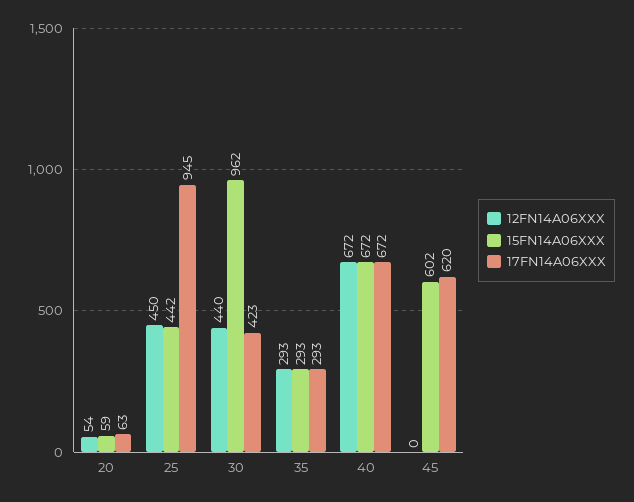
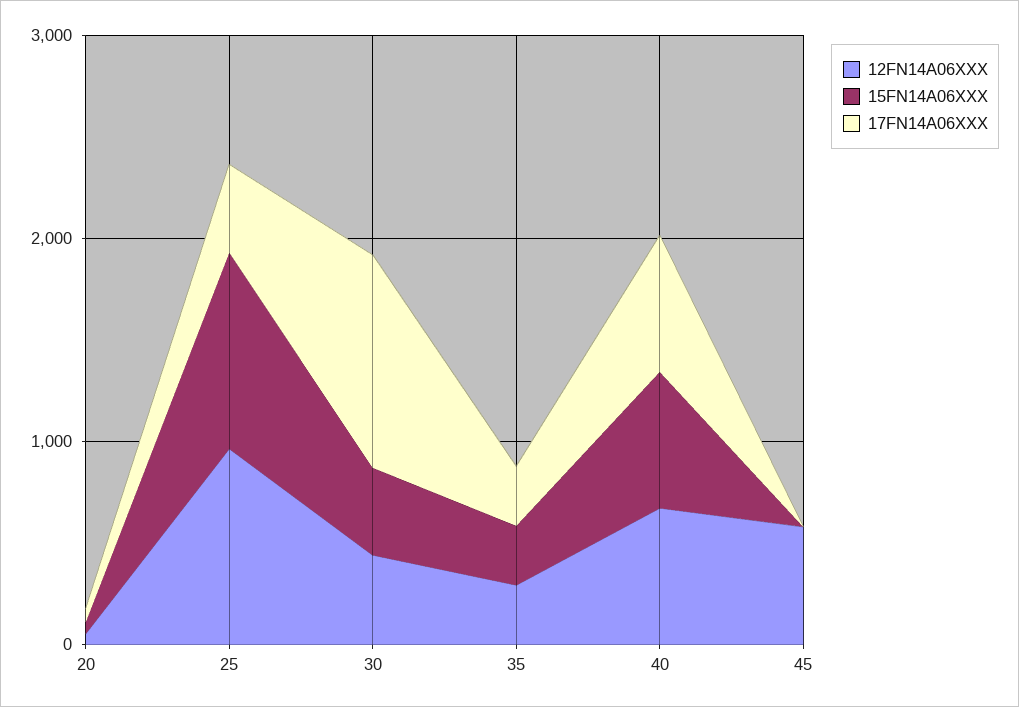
12FN14A06XXX, 25: 450 -> 1000
15FN14A06XXX, 25: 442 -> 1000
17FN14A06XXX, 25: 945 -> 400
15FN14A06XXX, 30: 962 -> 400
17FN14A06XXX, 30: 423 -> 1000
12FN14A06XXX, 45: 0 -> 600
15FN14A06XXX, 45: 602 -> 0
17FN14A06XXX, 45: 620 -> 0

